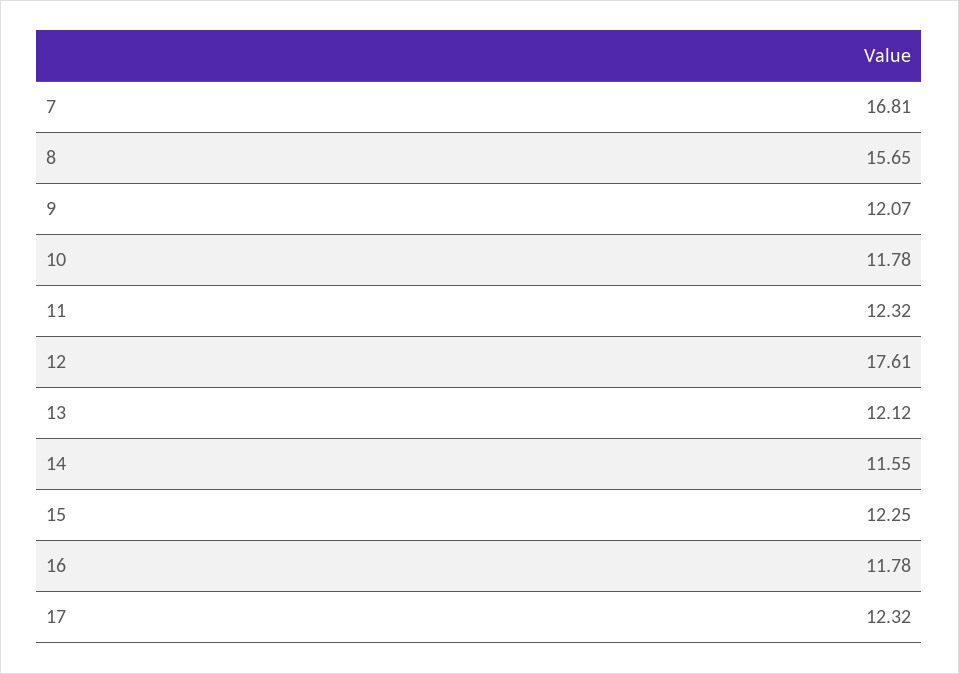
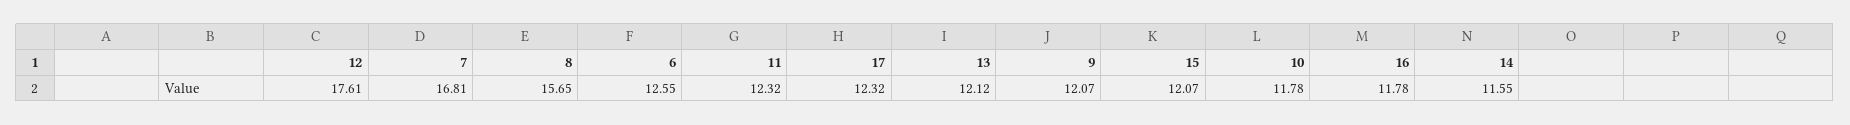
15: 12.25 -> 12.07
6: none -> 12.55

